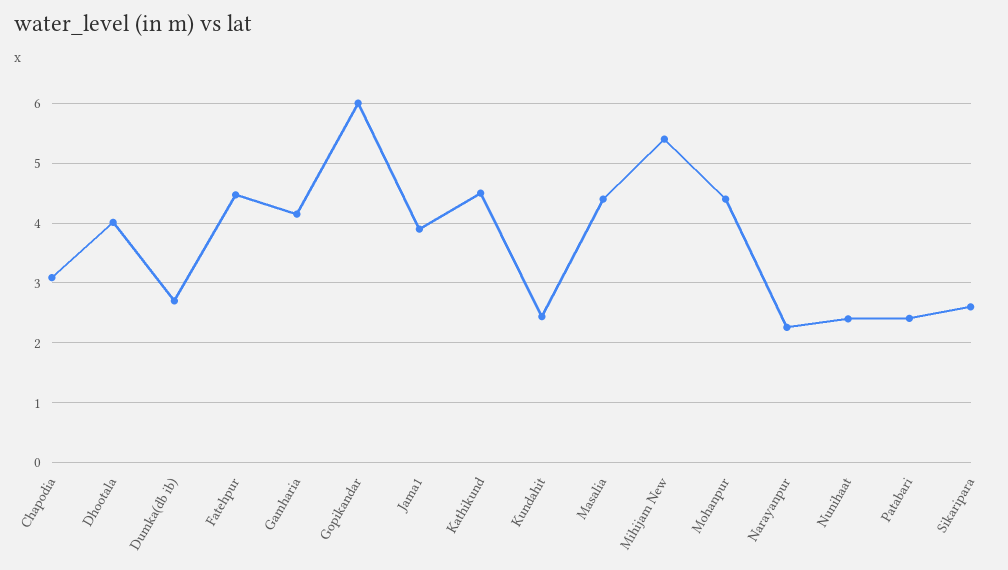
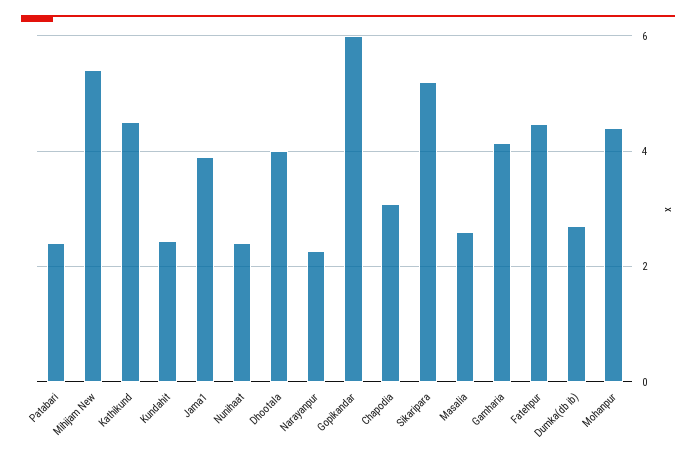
Masalia: 4.4 -> 2.6
Sikaripara: 2.6 -> 5.2

